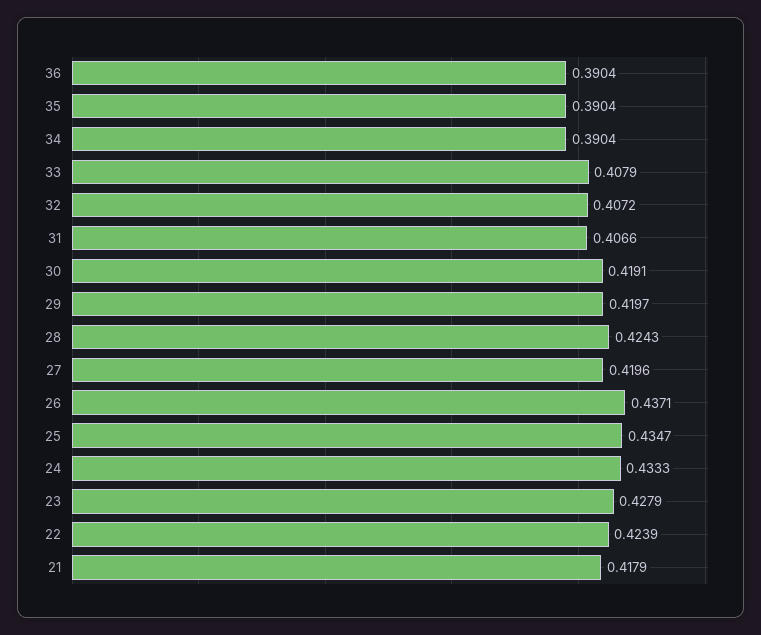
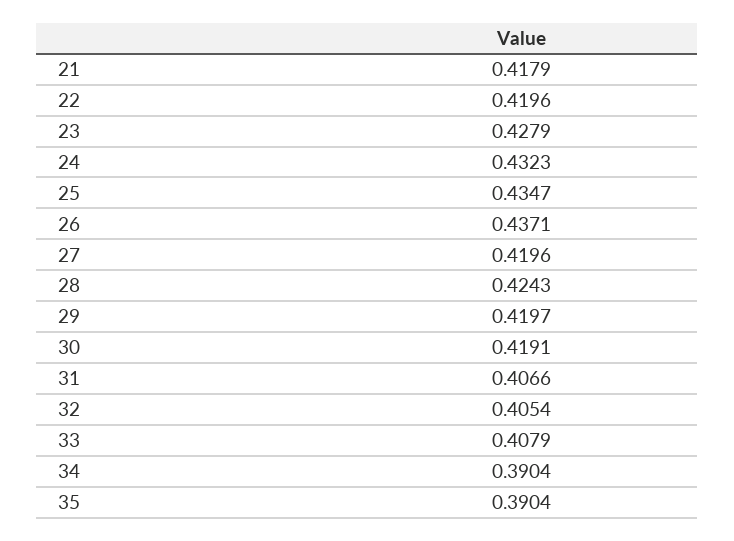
36: 0.3904 -> none
32: 0.4072 -> 0.4054
24: 0.4333 -> 0.4323
22: 0.4239 -> 0.4196

